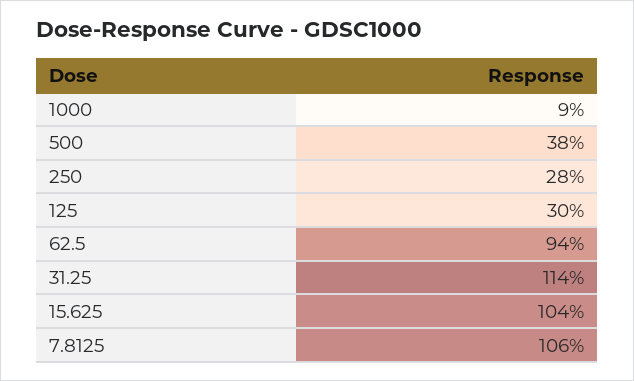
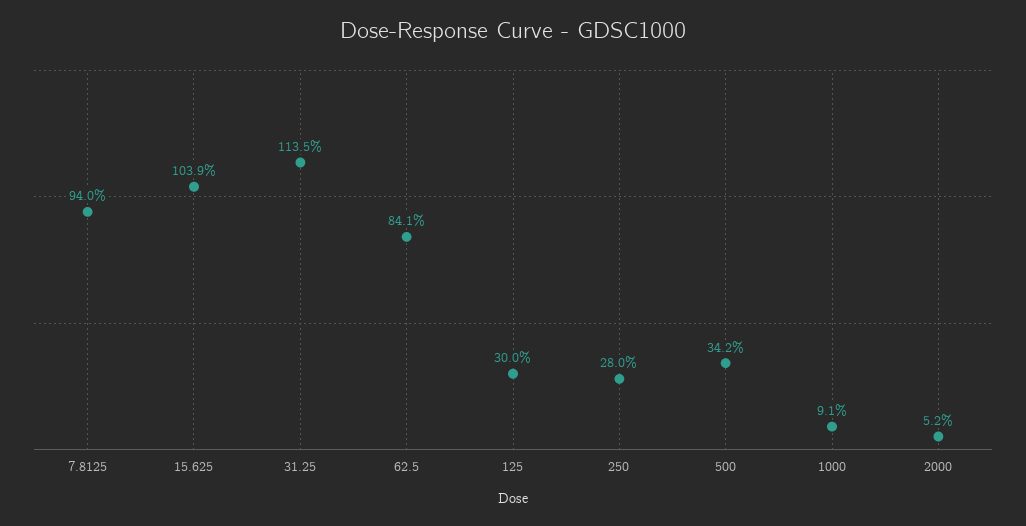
500: 38 -> 34.2
62.5: 94 -> 84.1
7.8125: 106 -> 94
2000: none -> 5.2

